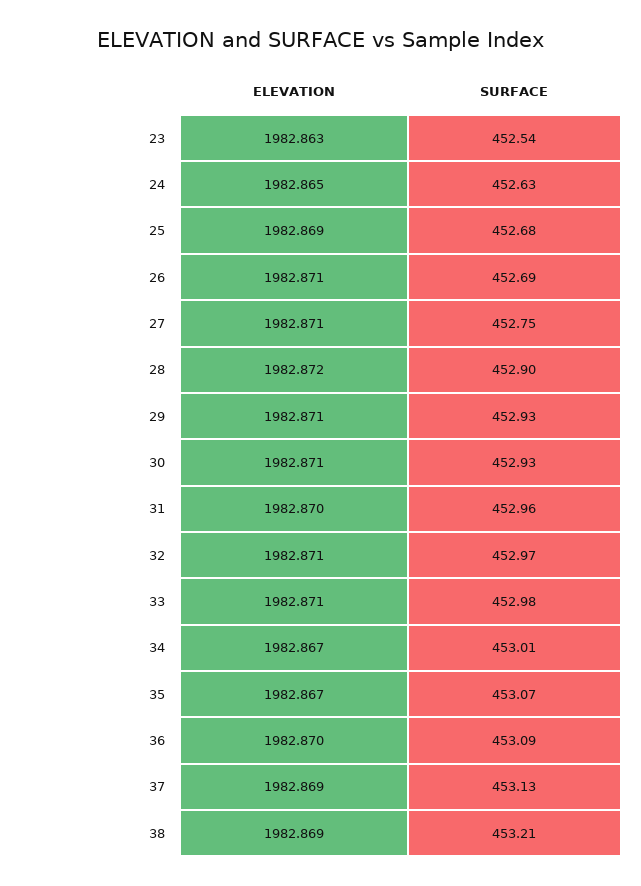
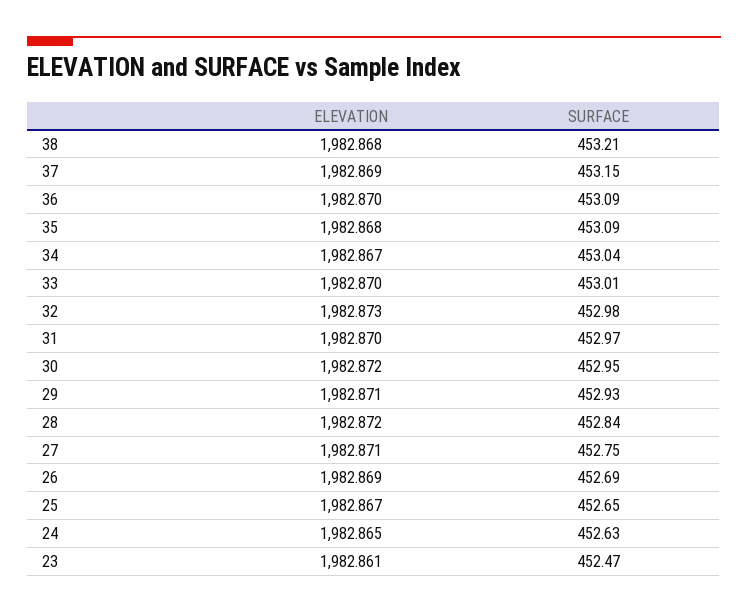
ELEVATION, 23: 1982.863 -> 1982.861
SURFACE, 23: 452.54 -> 452.47
ELEVATION, 25: 1982.869 -> 1982.867
SURFACE, 25: 452.68 -> 452.65
ELEVATION, 26: 1982.871 -> 1982.869
SURFACE, 28: 452.9 -> 452.84
ELEVATION, 30: 1982.871 -> 1982.872
SURFACE, 30: 452.93 -> 452.95
SURFACE, 31: 452.96 -> 452.97
ELEVATION, 32: 1982.871 -> 1982.873
SURFACE, 32: 452.97 -> 452.98
ELEVATION, 33: 1982.871 -> 1982.87
SURFACE, 33: 452.98 -> 453.01
SURFACE, 34: 453.01 -> 453.04
ELEVATION, 35: 1982.867 -> 1982.868
SURFACE, 35: 453.07 -> 453.09
SURFACE, 37: 453.13 -> 453.15
ELEVATION, 38: 1982.869 -> 1982.868

